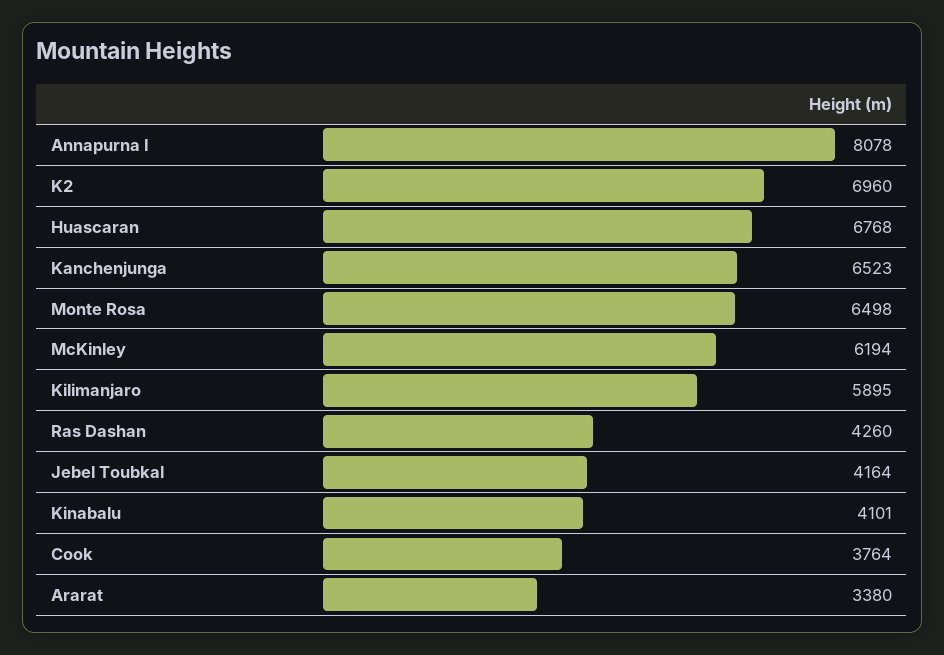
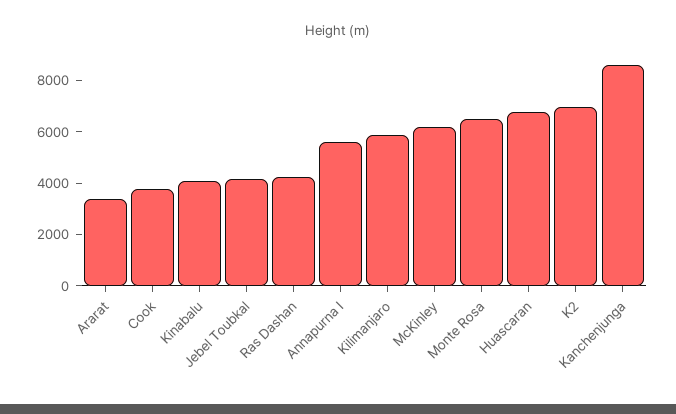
Annapurna I: 8078 -> 5500
Kanchenjunga: 6523 -> 8500

